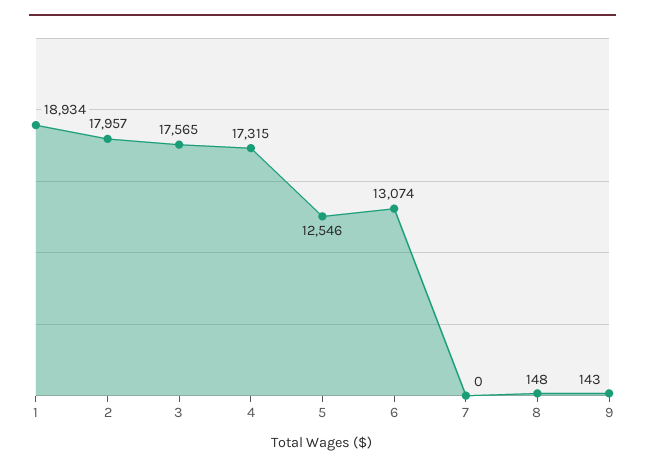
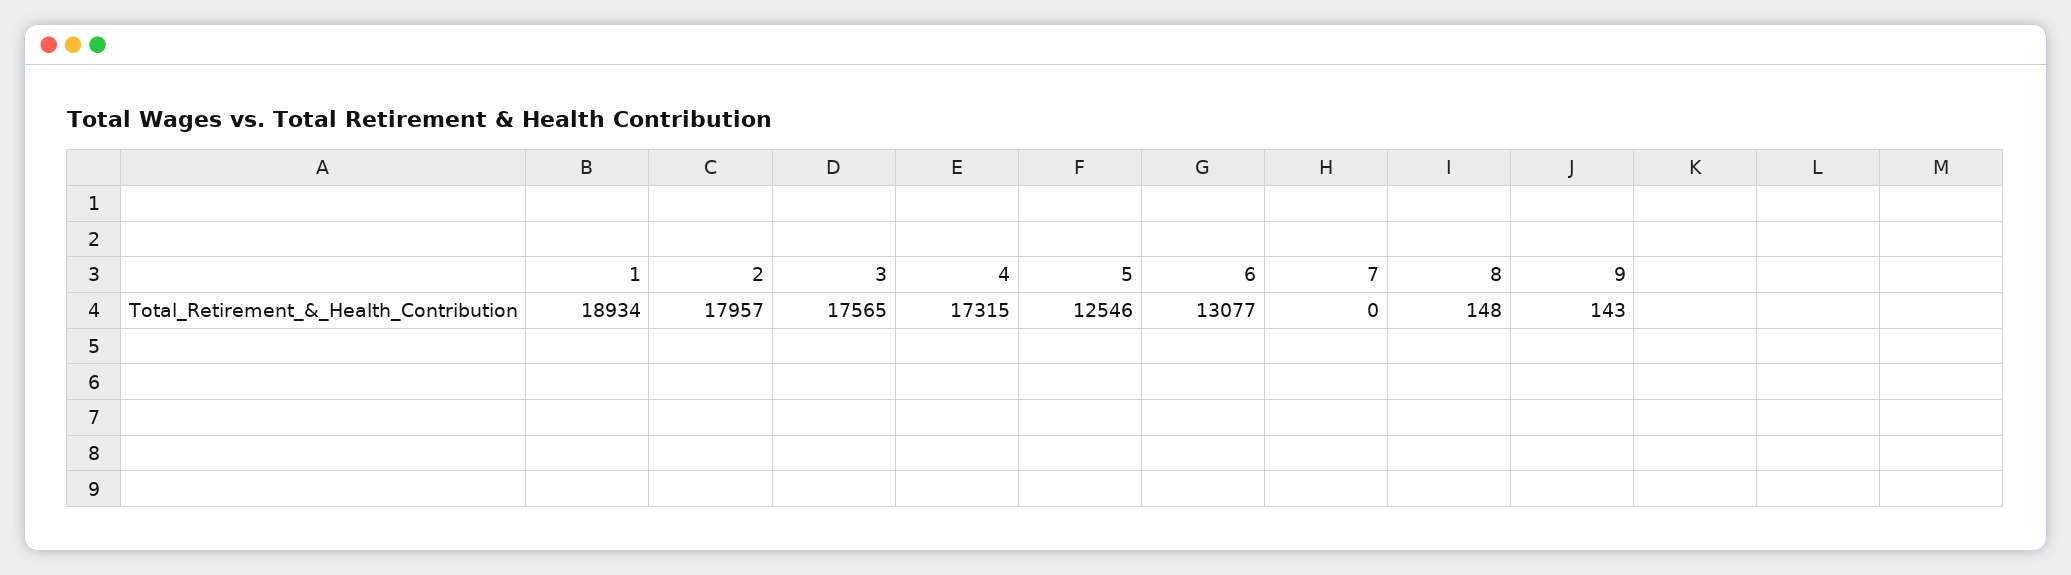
6: 13074 -> 13077

